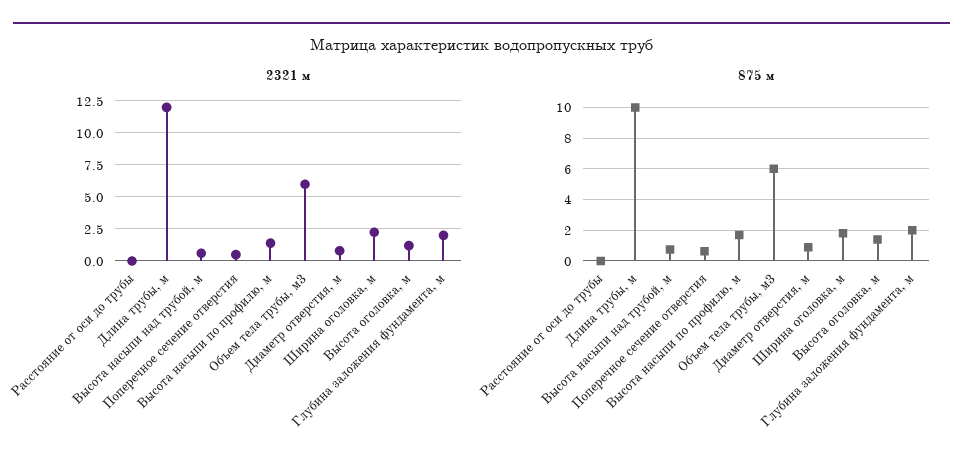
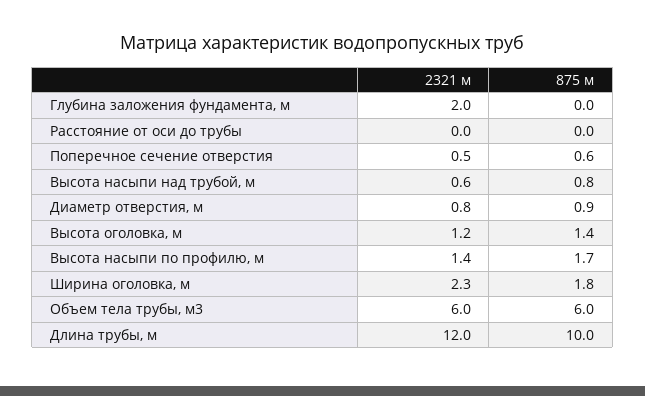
875 м, Глубина заложения фундамента, м: 2 -> 0

